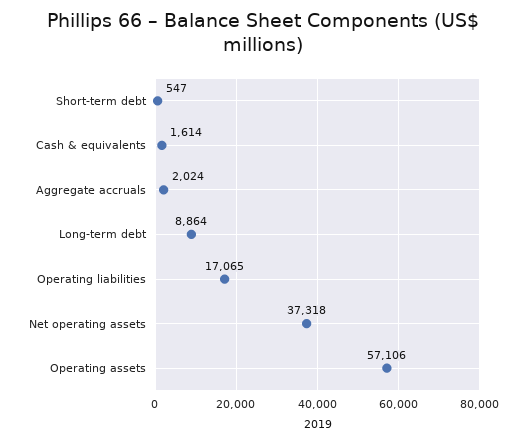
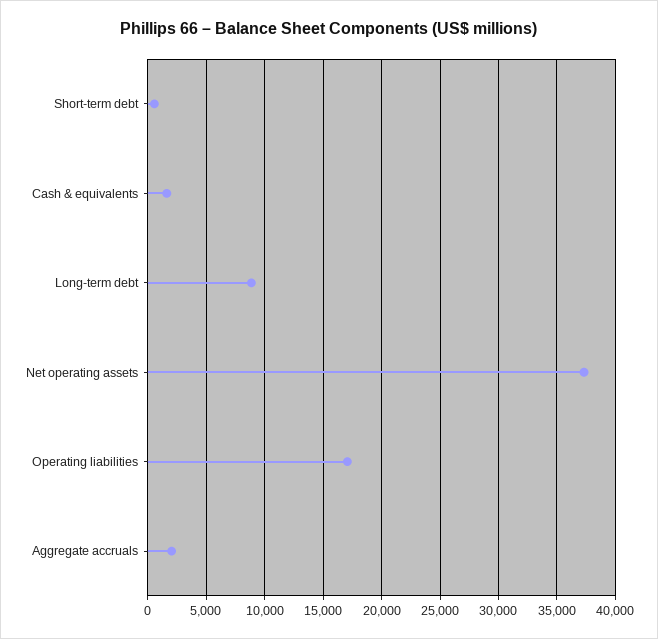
Operating assets: 57106 -> none

